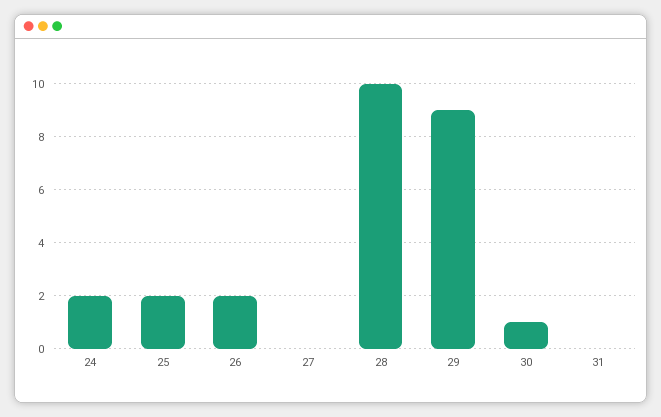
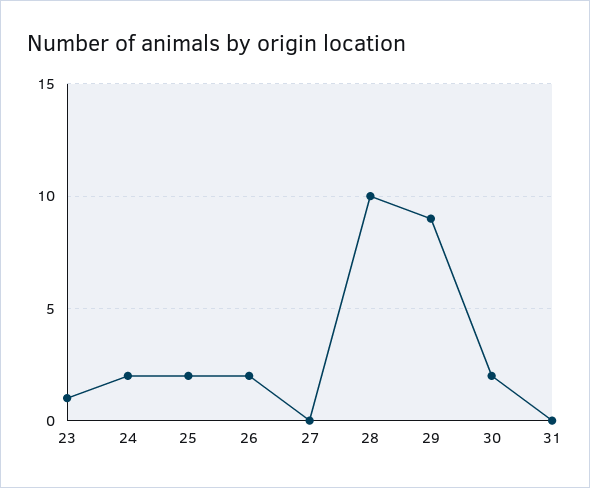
30: 1 -> 2
23: none -> 1

